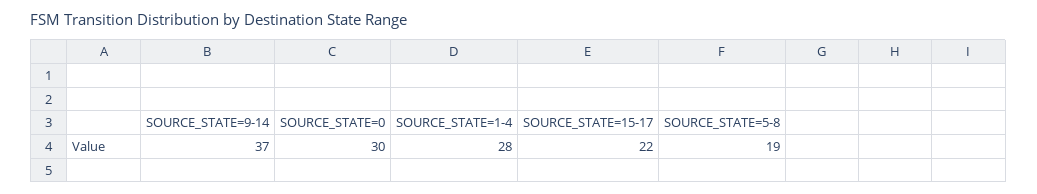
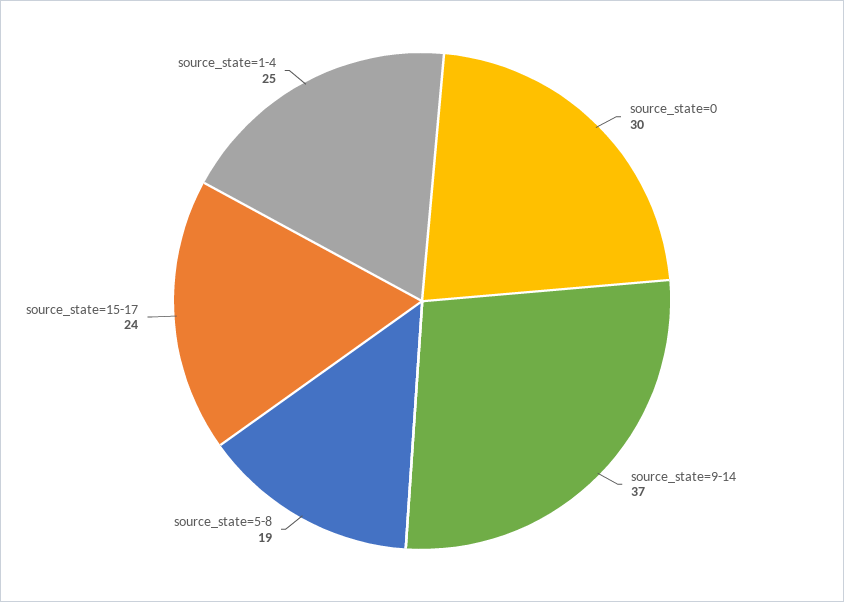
SOURCE_STATE=1-4: 28 -> 25
SOURCE_STATE=15-17: 22 -> 24

